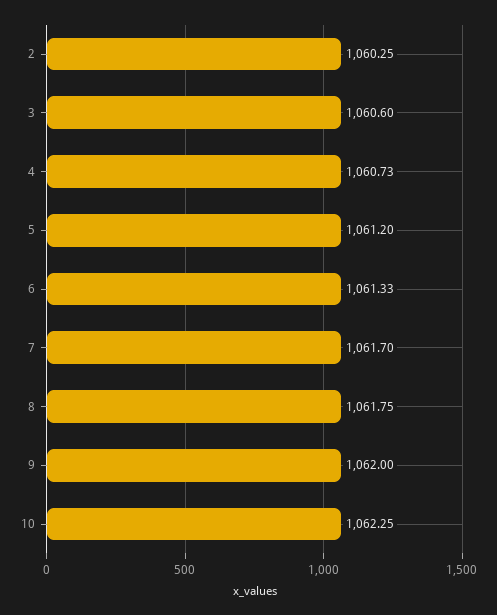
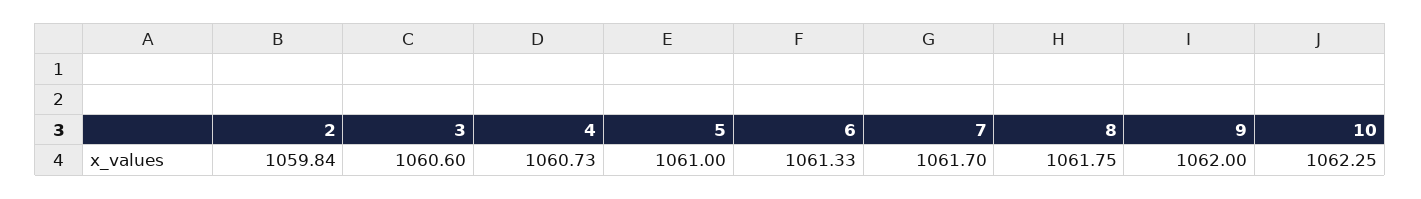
2: 1060.25 -> 1059.84
5: 1061.2 -> 1061

